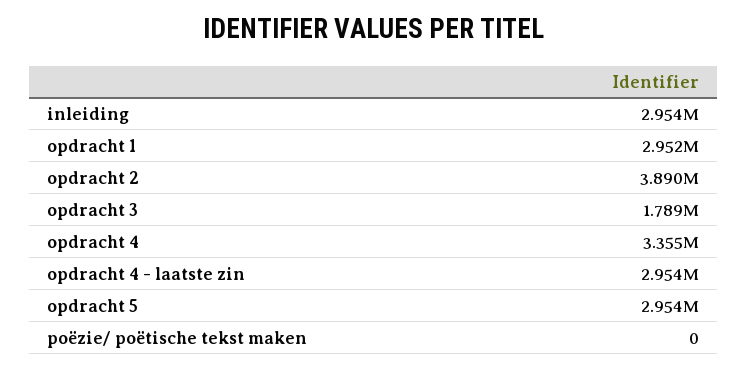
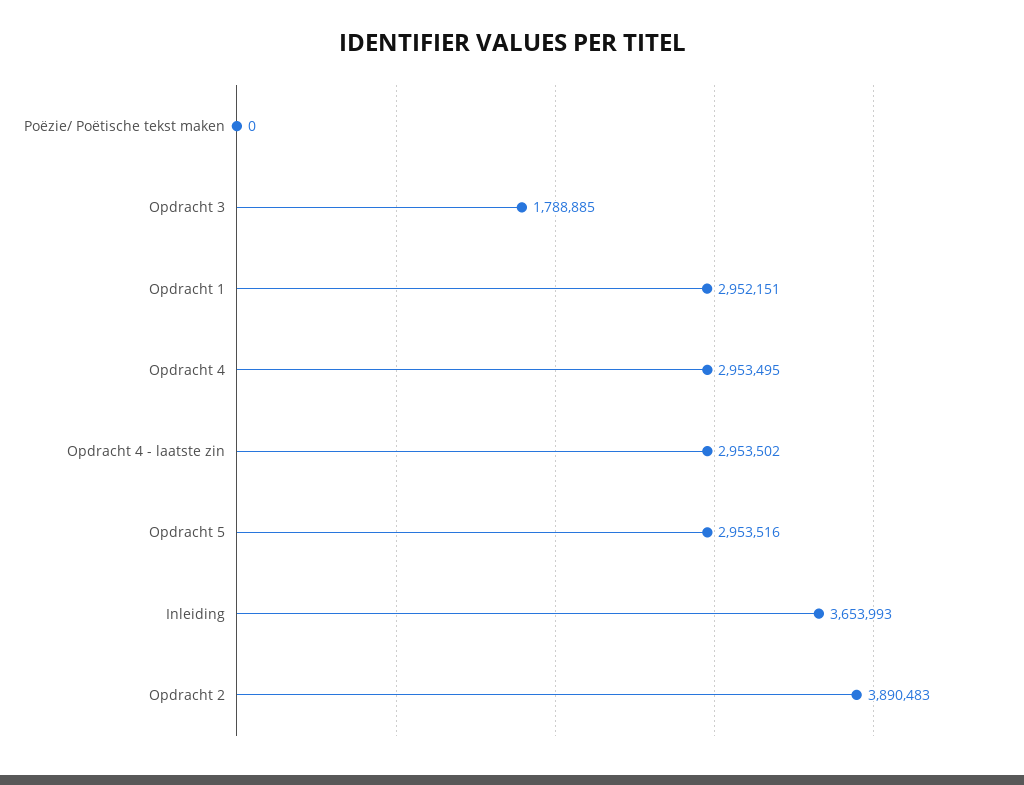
inleiding: 2954000 -> 3653993
opdracht 4: 3355000 -> 2953495

